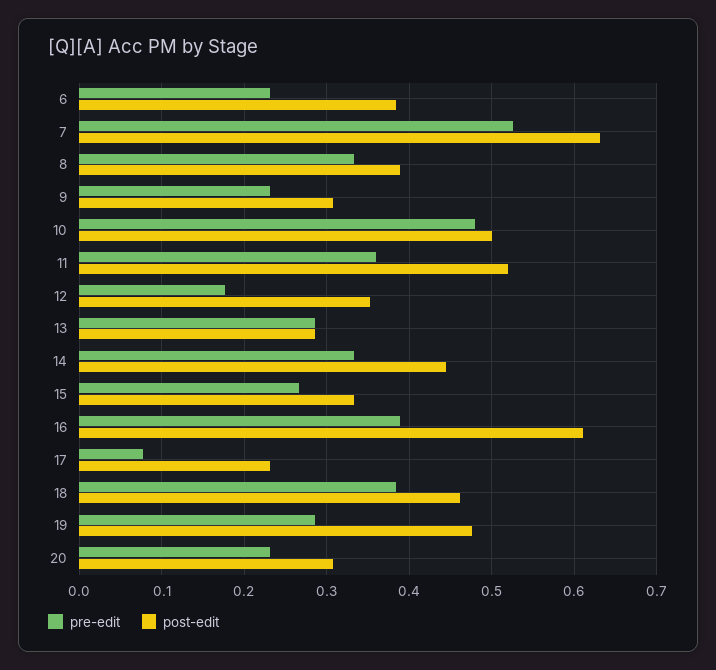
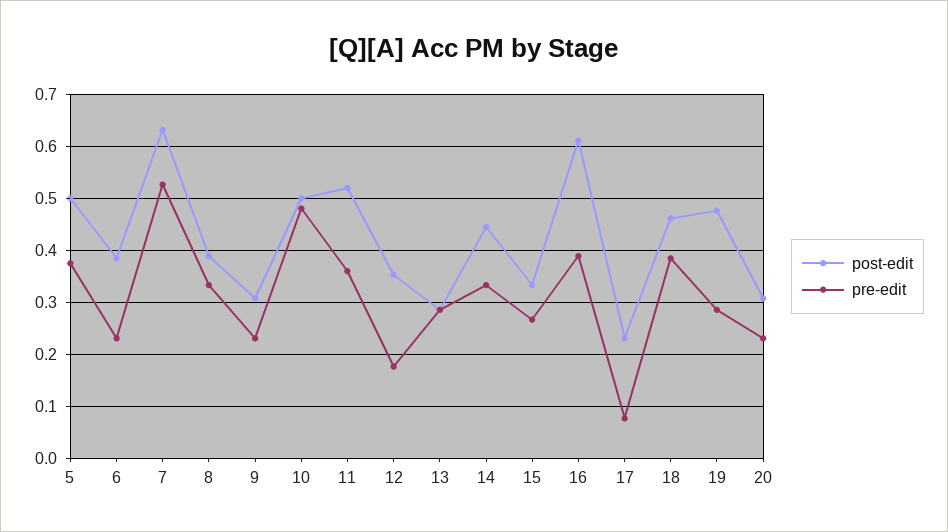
post-edit, 5: none -> 0.5
pre-edit, 5: none -> 0.38

